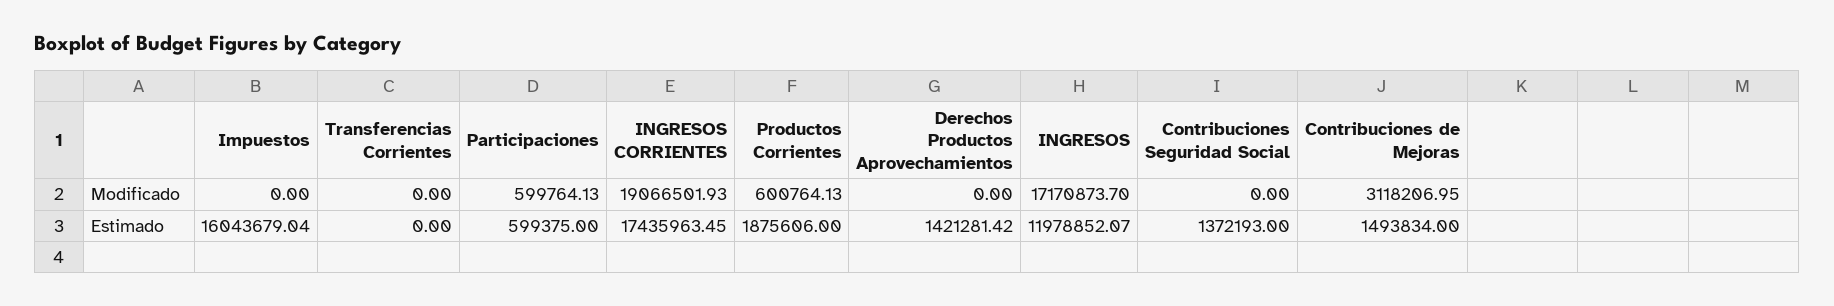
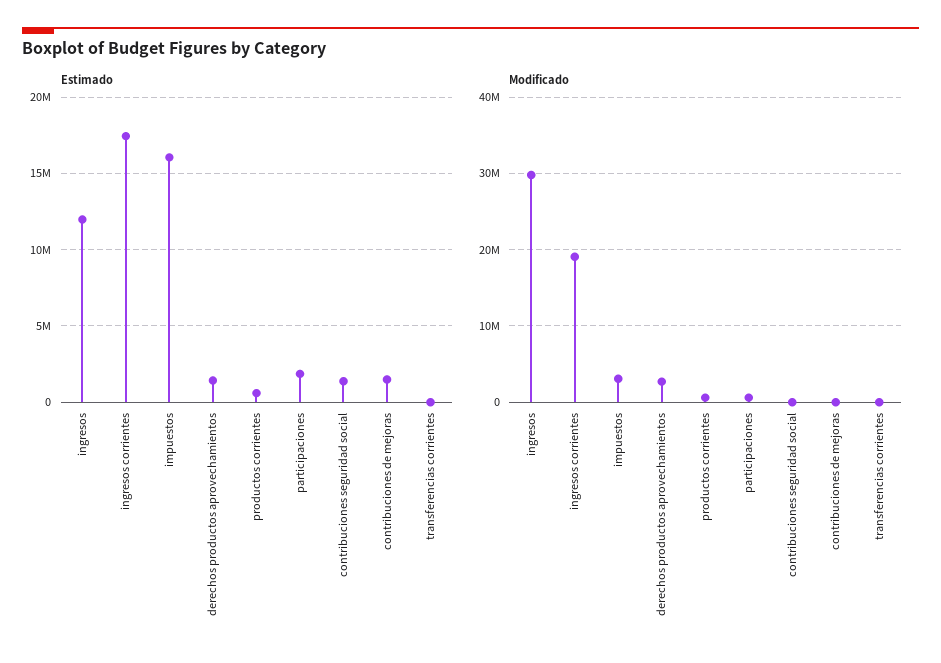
Modificado, Impuestos: 0 -> 3000000
Modificado, Derechos Productos Aprovechamientos: 0 -> 3000000
Modificado, INGRESOS: 17170873.7 -> 30000000
Modificado, Contribuciones de Mejoras: 3118206.95 -> 0
Estimado, Participaciones: 599375 -> 2000000
Estimado, Productos Corrientes: 1875606 -> 500000

